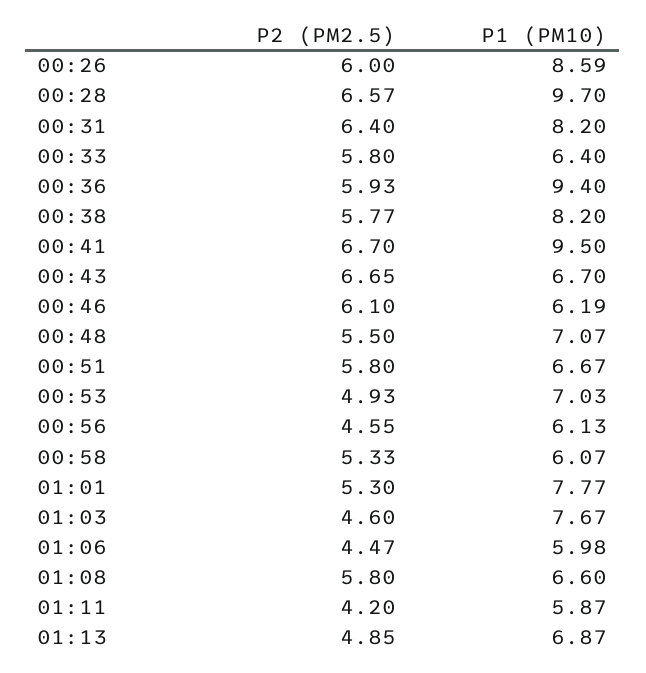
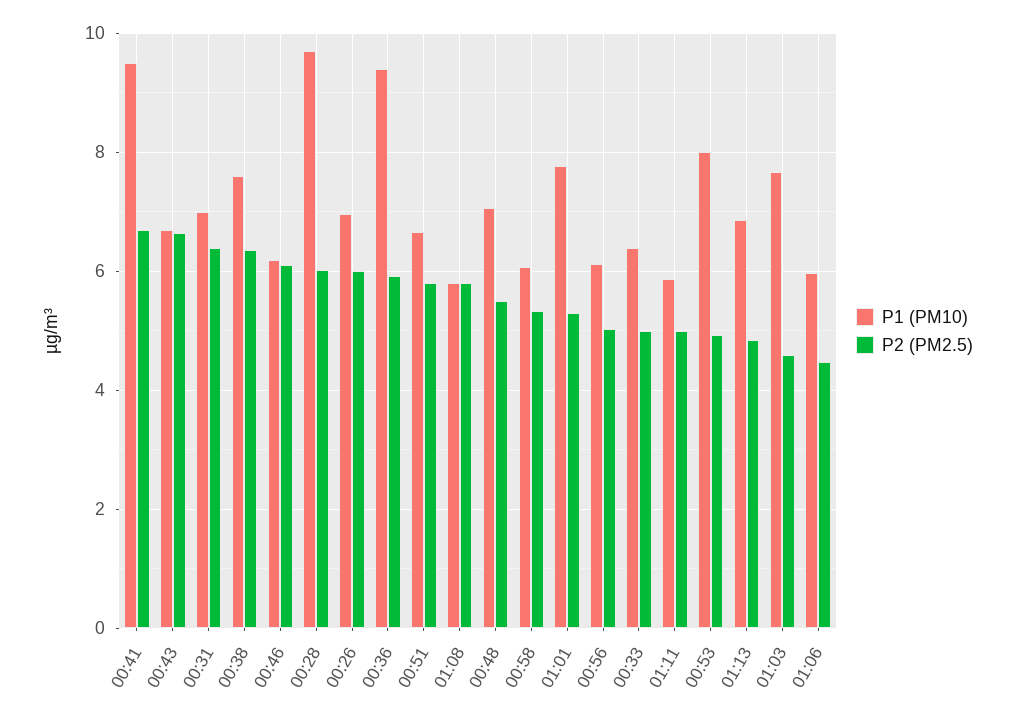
P1 (PM10), 00:26: 8.59 -> 7
P2 (PM2.5), 00:28: 6.57 -> 6
P1 (PM10), 00:31: 8.2 -> 7
P2 (PM2.5), 00:33: 5.8 -> 5
P2 (PM2.5), 00:38: 5.77 -> 6.4
P1 (PM10), 00:38: 8.2 -> 7.6
P1 (PM10), 00:53: 7.03 -> 8
P2 (PM2.5), 00:56: 4.55 -> 5
P1 (PM10), 01:08: 6.6 -> 5.8
P2 (PM2.5), 01:11: 4.2 -> 5

